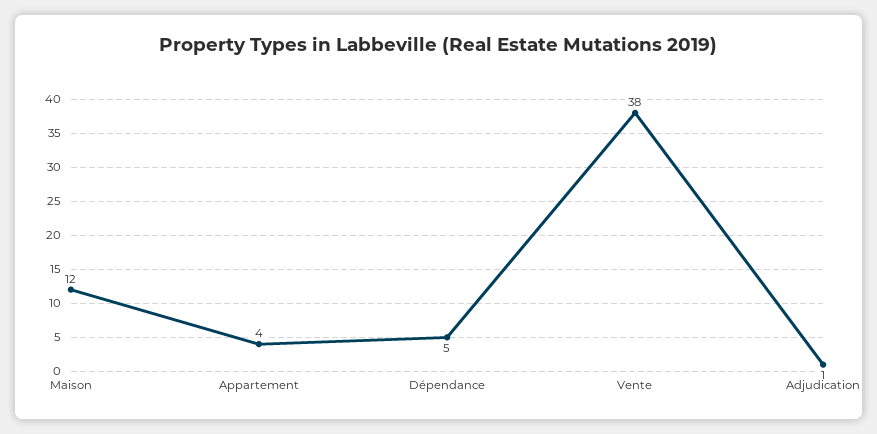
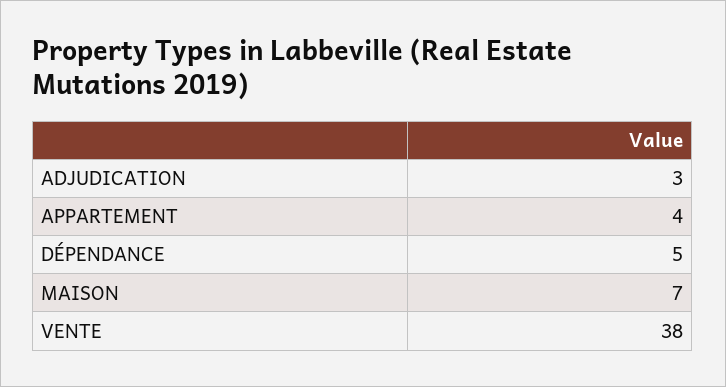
Maison: 12 -> 7
Adjudication: 1 -> 3

